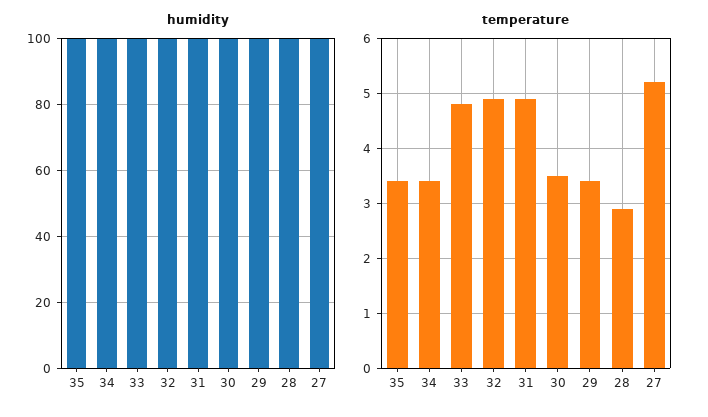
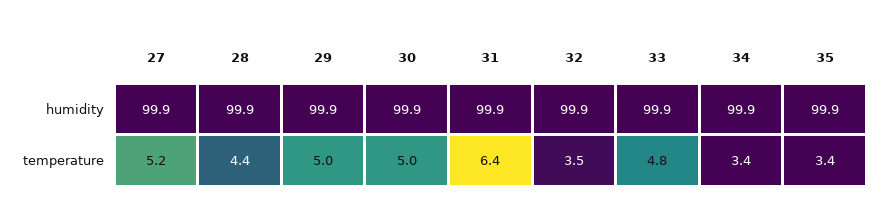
temperature, 32: 5 -> 3.5
temperature, 31: 5 -> 6.4
temperature, 30: 3.5 -> 5
temperature, 29: 3.5 -> 5
temperature, 28: 3 -> 4.4

